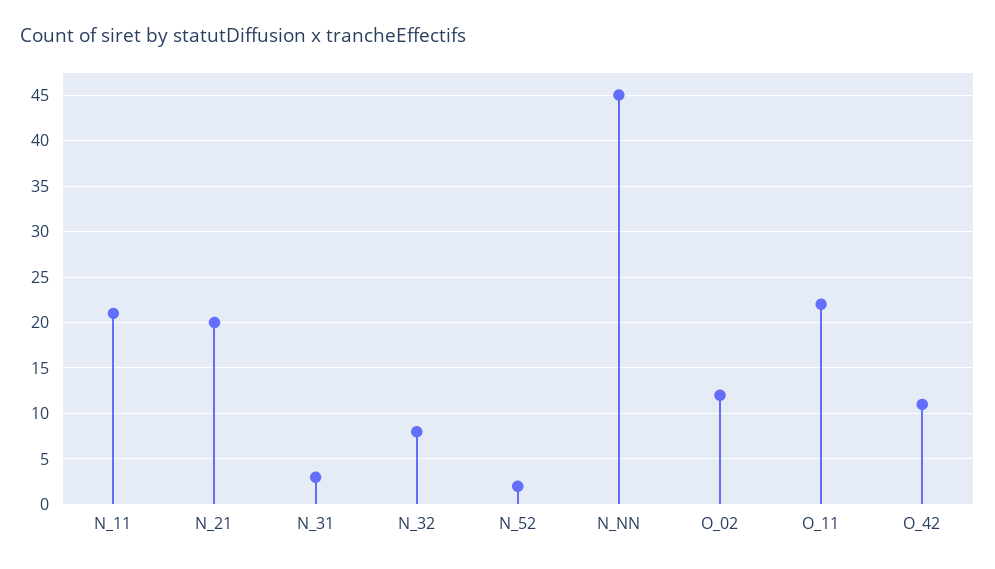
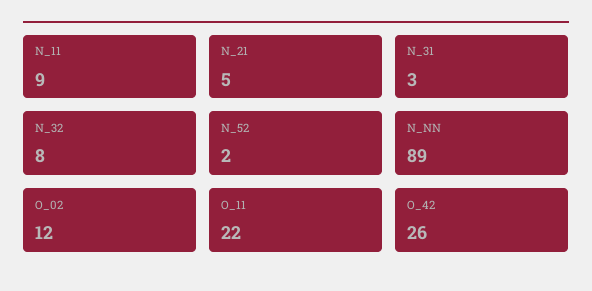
N_11: 21 -> 9
N_21: 20 -> 5
N_NN: 45 -> 89
O_42: 11 -> 26

